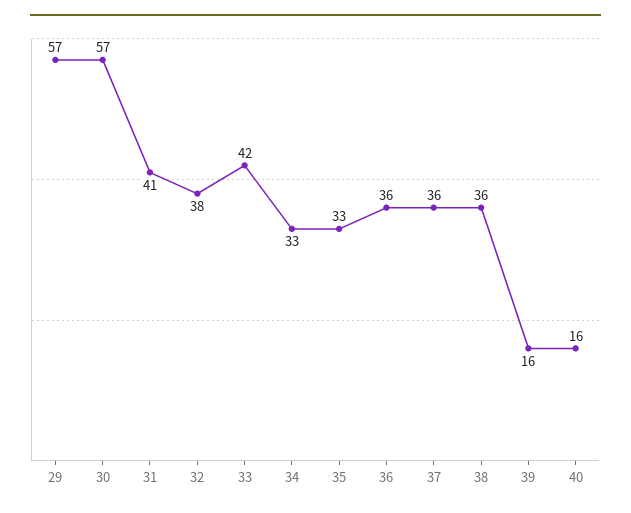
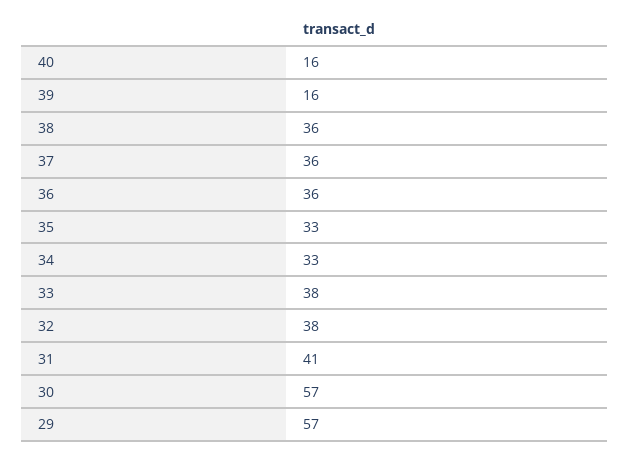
33: 42 -> 38

